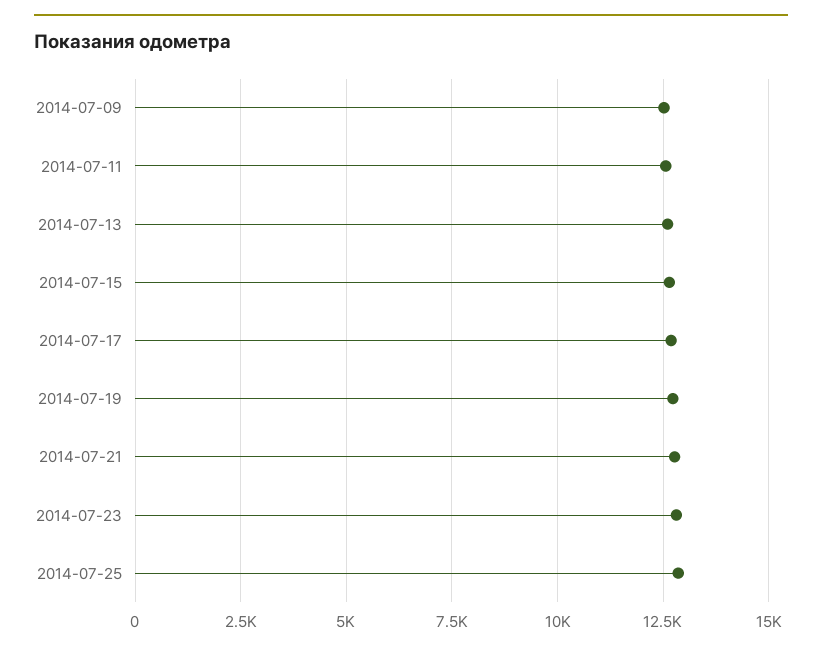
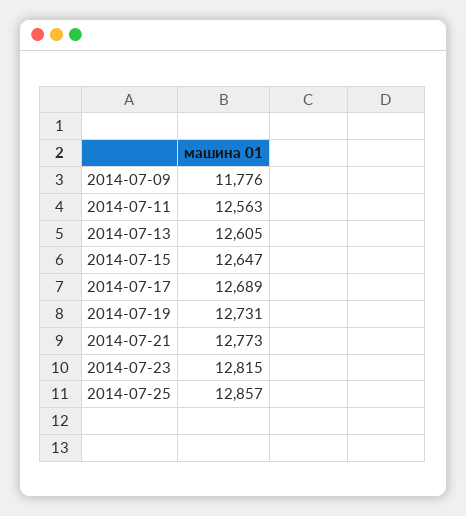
2014-07-09: 12500 -> 11776

